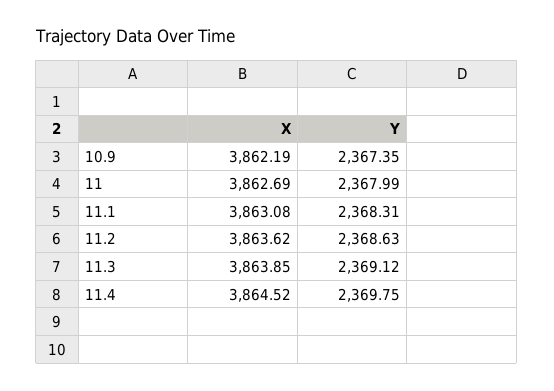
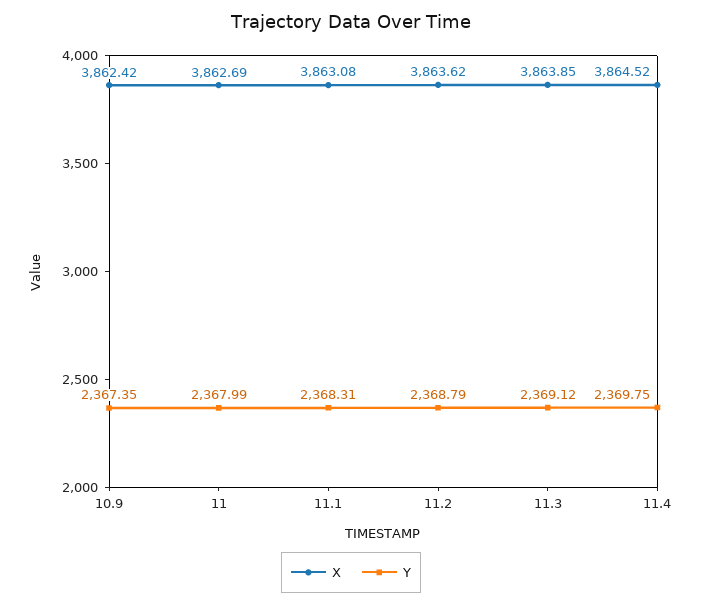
X, 10.9: 3862.19 -> 3862.42
Y, 11.2: 2368.63 -> 2368.79

